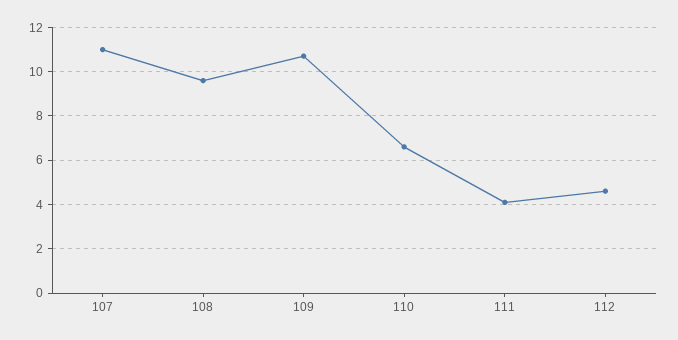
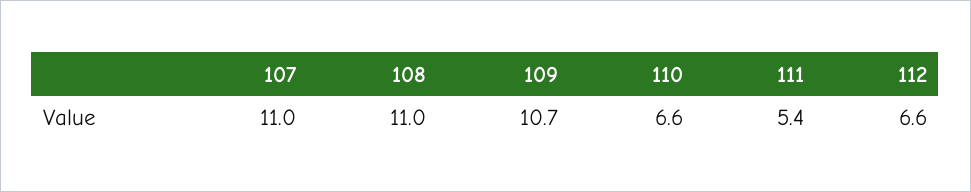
108: 9.5 -> 11
111: 4 -> 5.4
112: 4.5 -> 6.6

